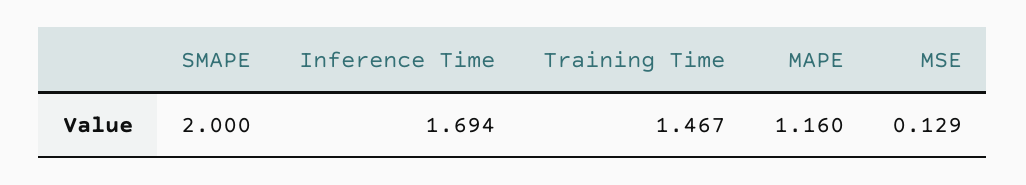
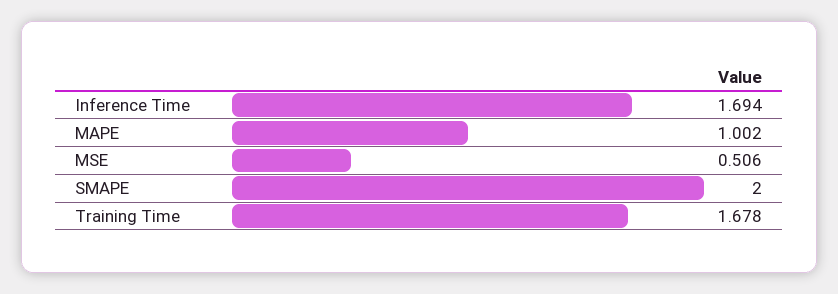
Training Time: 1.467 -> 1.678
MAPE: 1.16 -> 1.002
MSE: 0.129 -> 0.506

